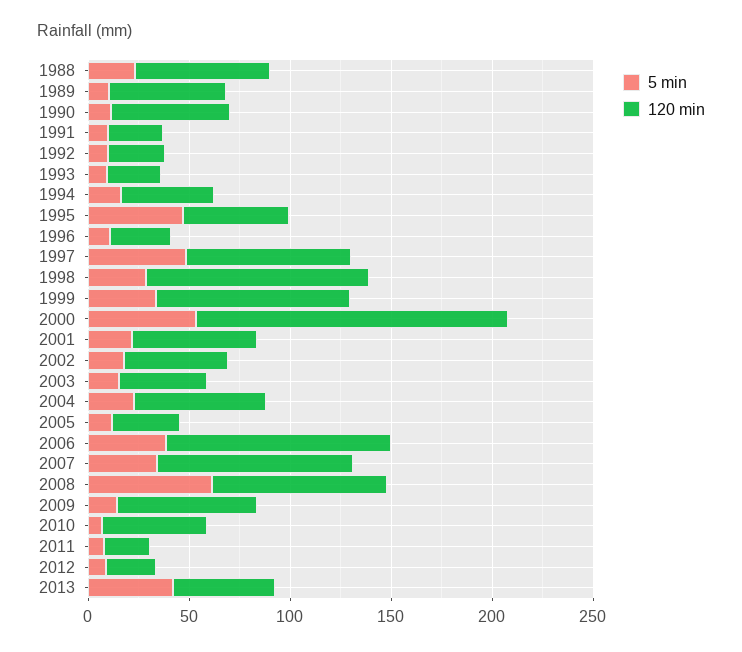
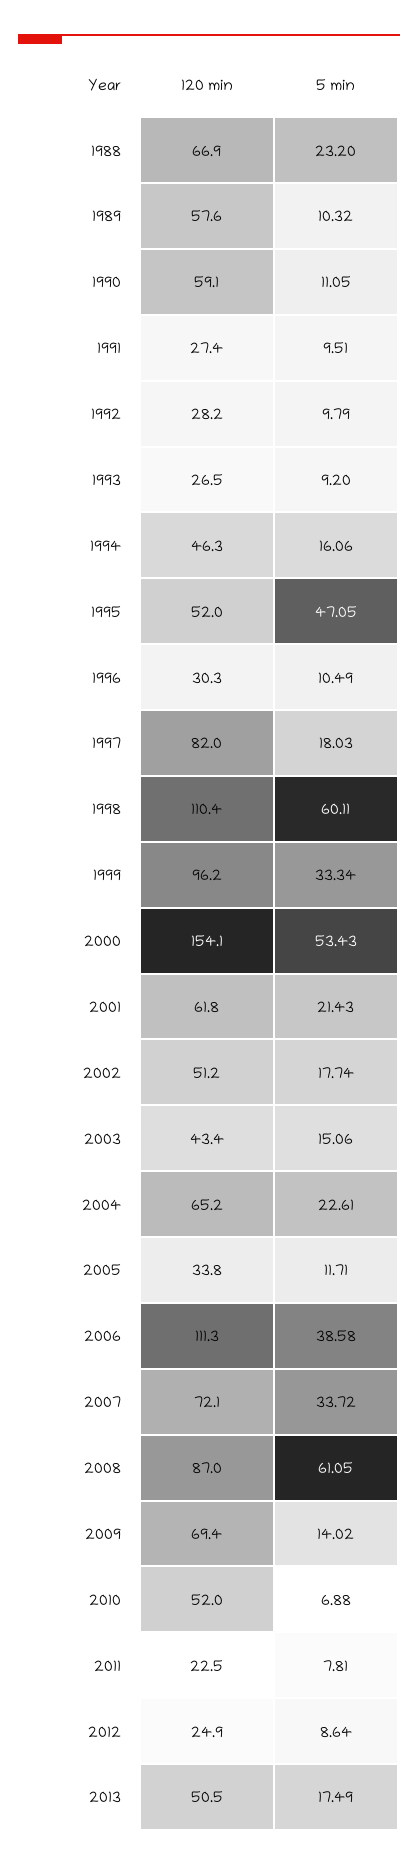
5 min, 1997: 50 -> 18.03
5 min, 1998: 30 -> 60.11
120 min, 2007: 100 -> 72.1
5 min, 2013: 40 -> 17.49

